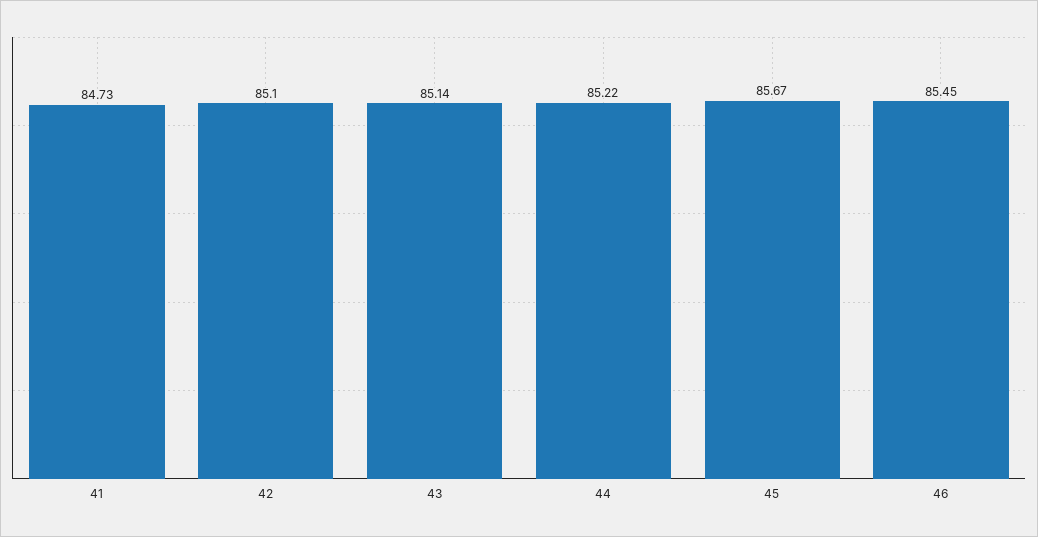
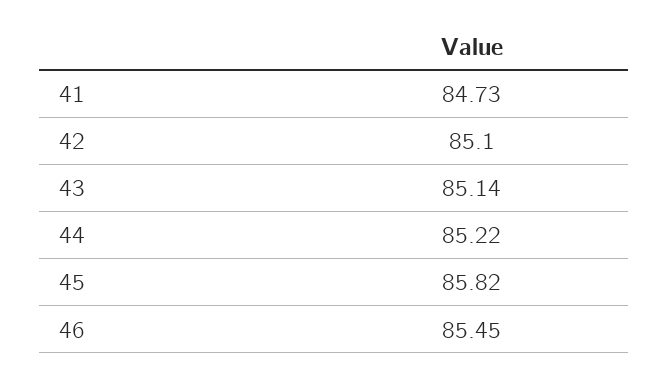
45: 85.67 -> 85.82

